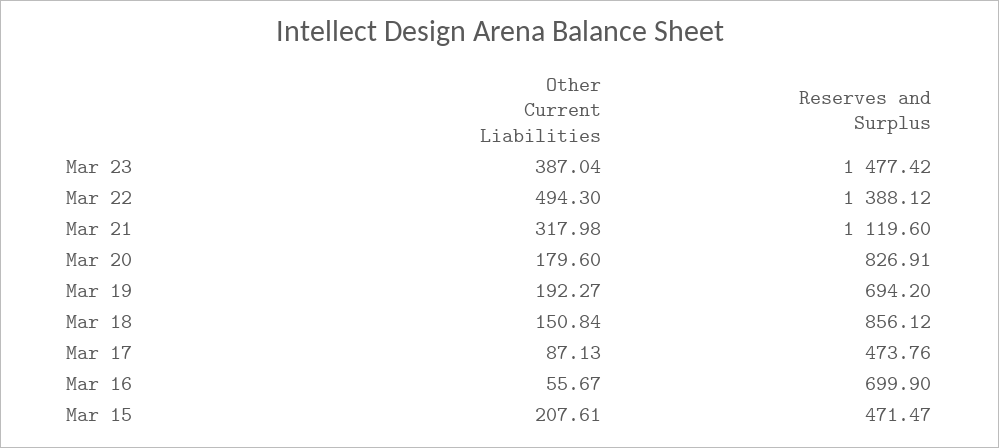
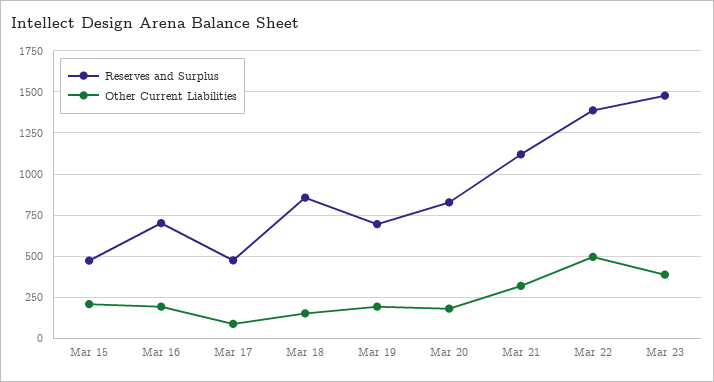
Other Current Liabilities, Mar 16: 55.67 -> 200

